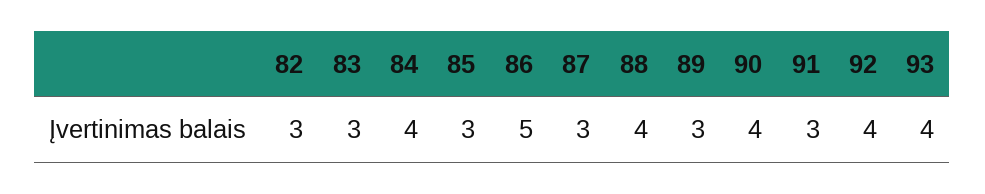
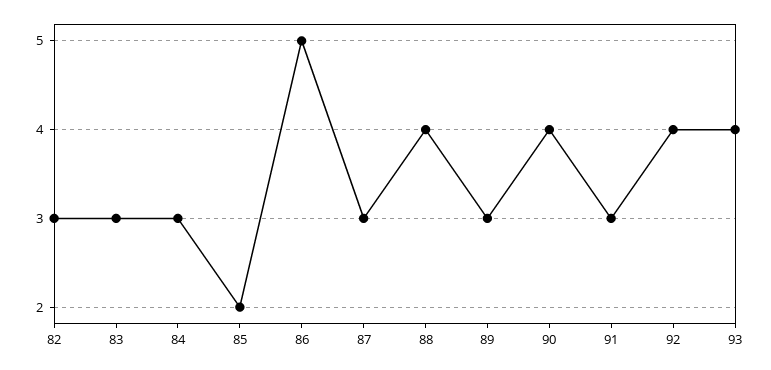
84: 4 -> 3
85: 3 -> 2

